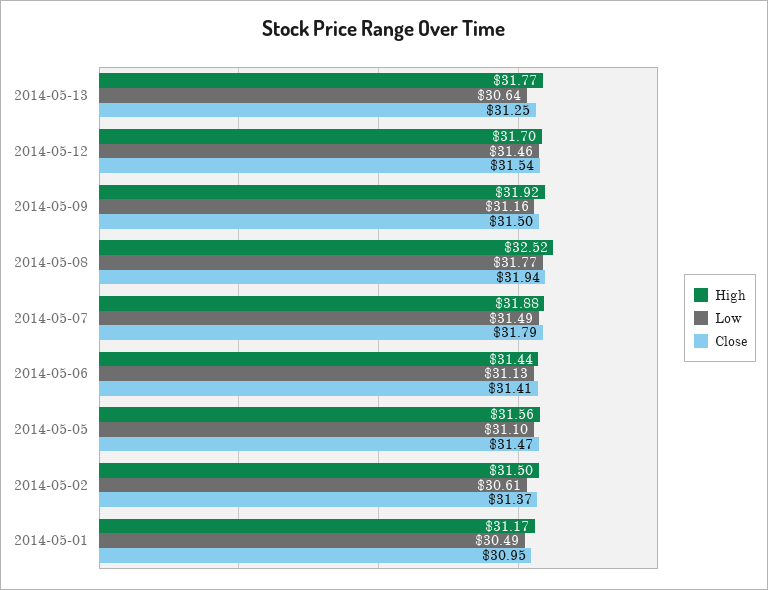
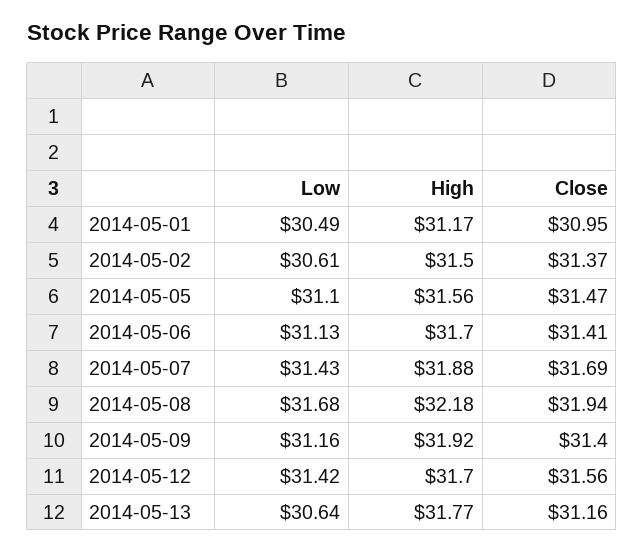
Close, 2014-05-13: 31.25 -> 31.16
Low, 2014-05-12: 31.46 -> 31.42
Close, 2014-05-12: 31.54 -> 31.56
Close, 2014-05-09: 31.5 -> 31.4
High, 2014-05-08: 32.52 -> 32.18
Low, 2014-05-08: 31.77 -> 31.68
Low, 2014-05-07: 31.49 -> 31.43
Close, 2014-05-07: 31.79 -> 31.69
High, 2014-05-06: 31.44 -> 31.7

